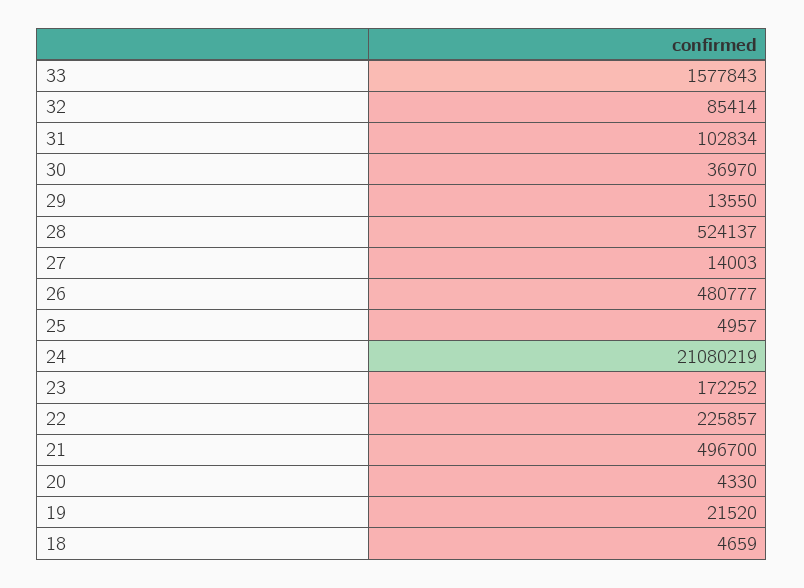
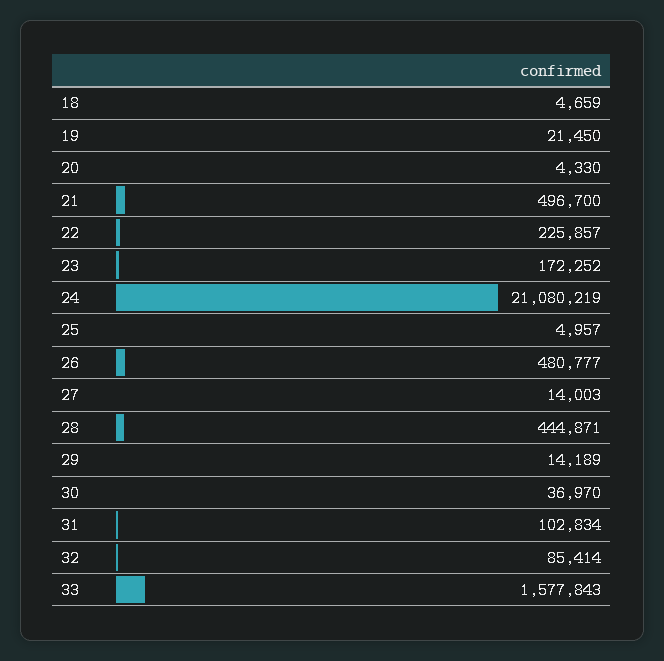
29: 13550 -> 14189
28: 524137 -> 444871
19: 21520 -> 21450

